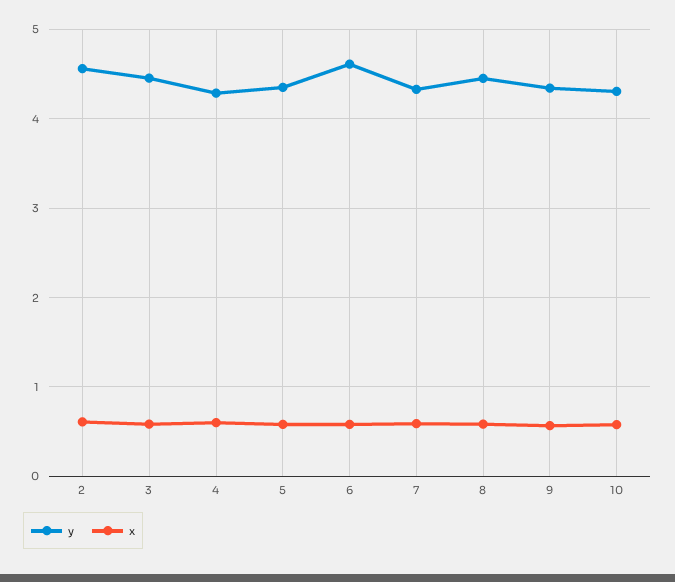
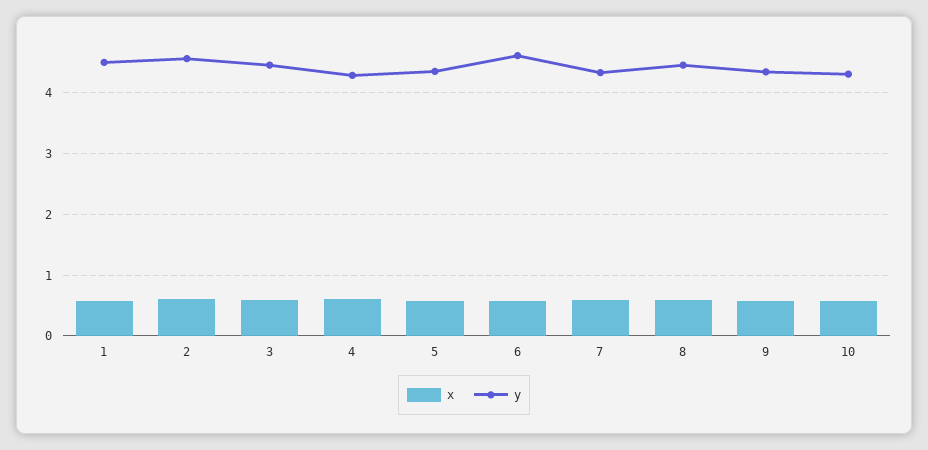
x, 1: none -> 0.6
y, 1: none -> 4.5

